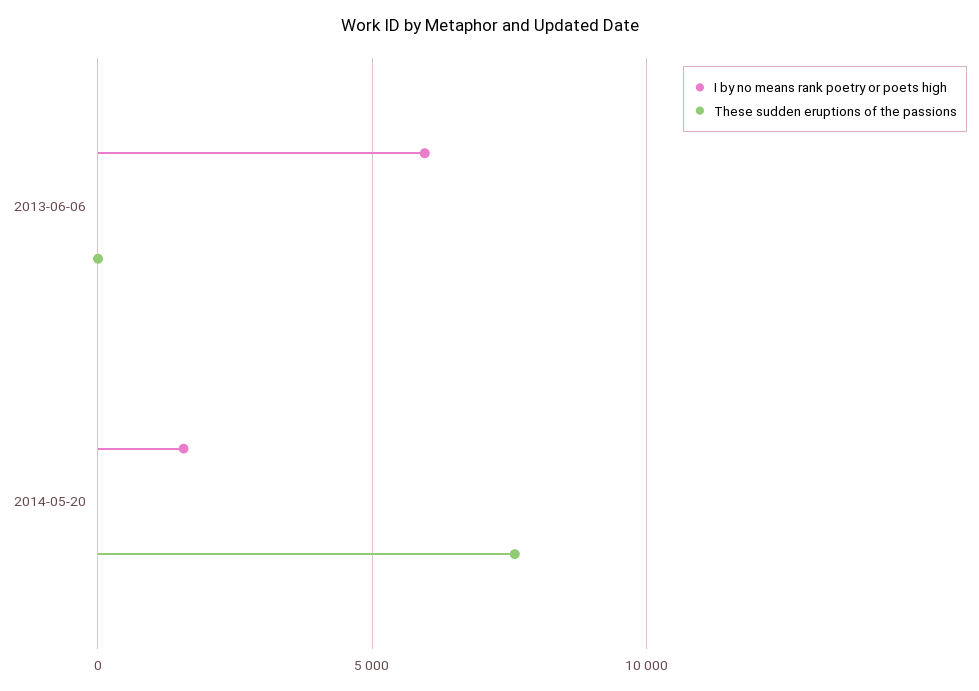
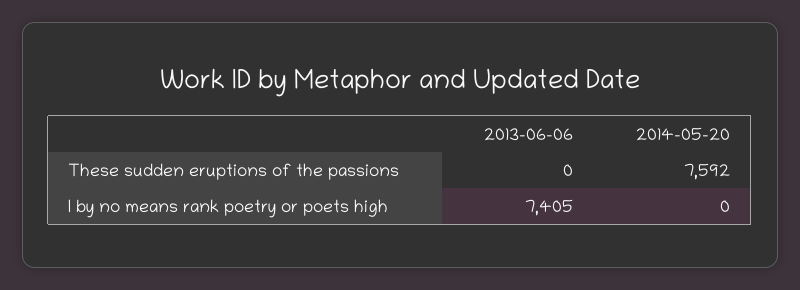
I by no means rank poetry or poets high, 2013-06-06: 6000 -> 7405
I by no means rank poetry or poets high, 2014-05-20: 1500 -> 0

